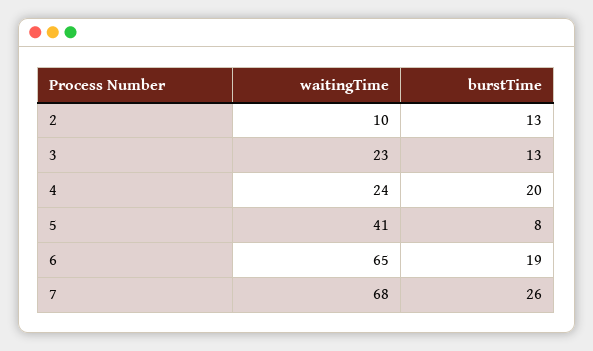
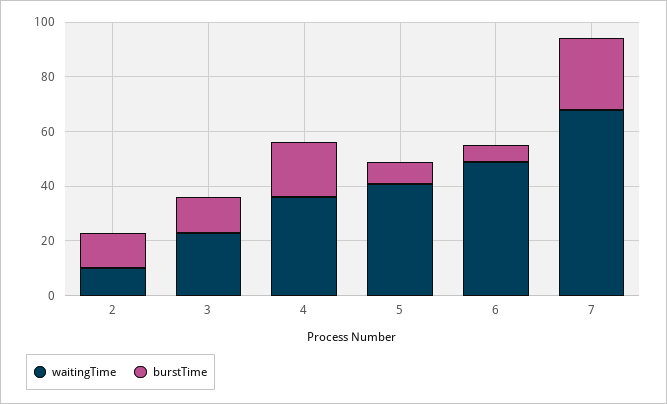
waitingTime, 4: 24 -> 35
waitingTime, 6: 65 -> 50
burstTime, 6: 19 -> 5

